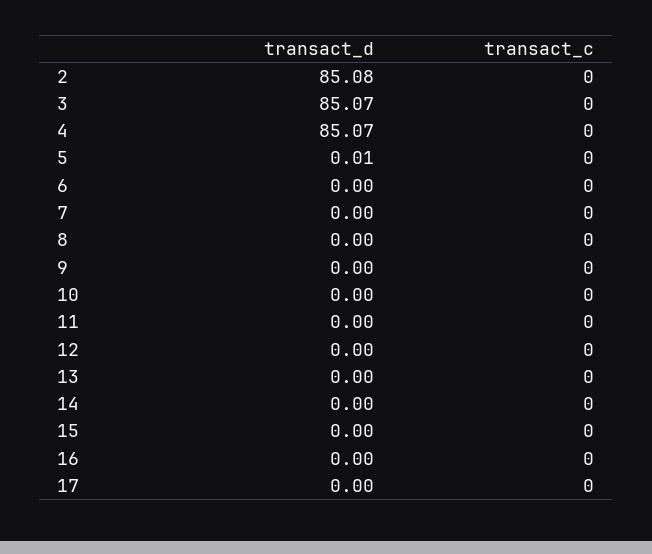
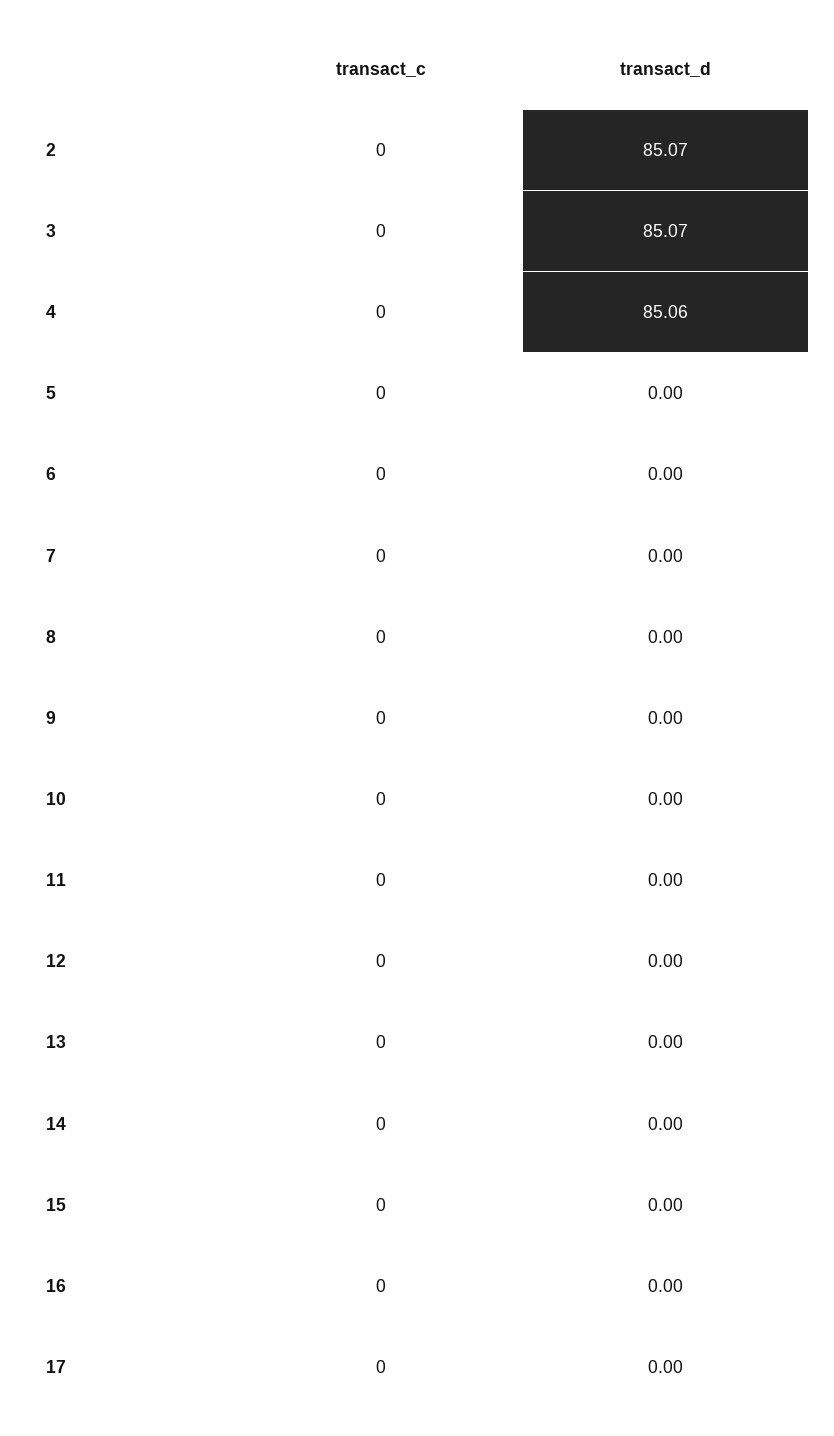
transact_d, 2: 85.08 -> 85.07
transact_d, 4: 85.07 -> 85.06
transact_d, 5: 0.01 -> 0

